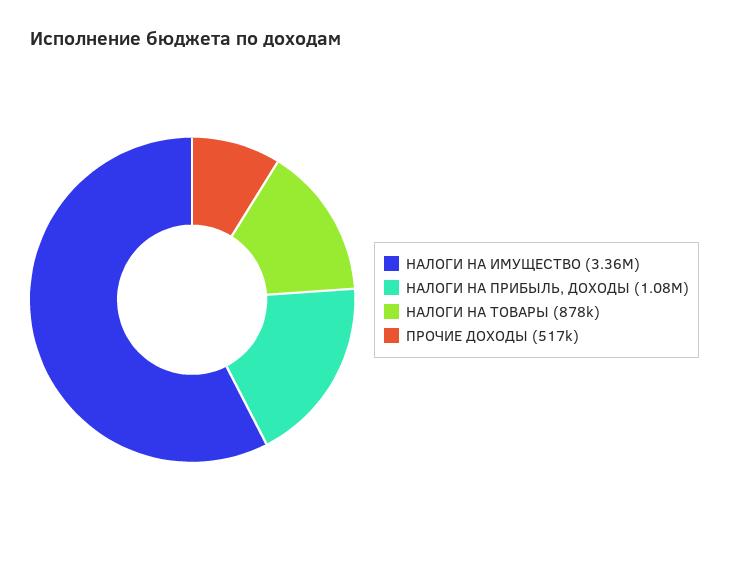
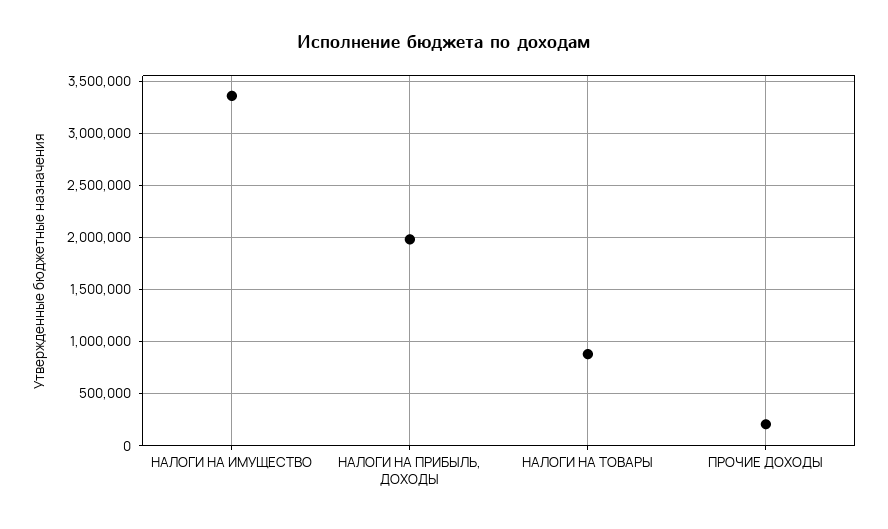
НАЛОГИ НА ПРИБЫЛЬ, ДОХОДЫ: 1080000 -> 2000000
ПРОЧИЕ ДОХОДЫ: 517000 -> 200000

